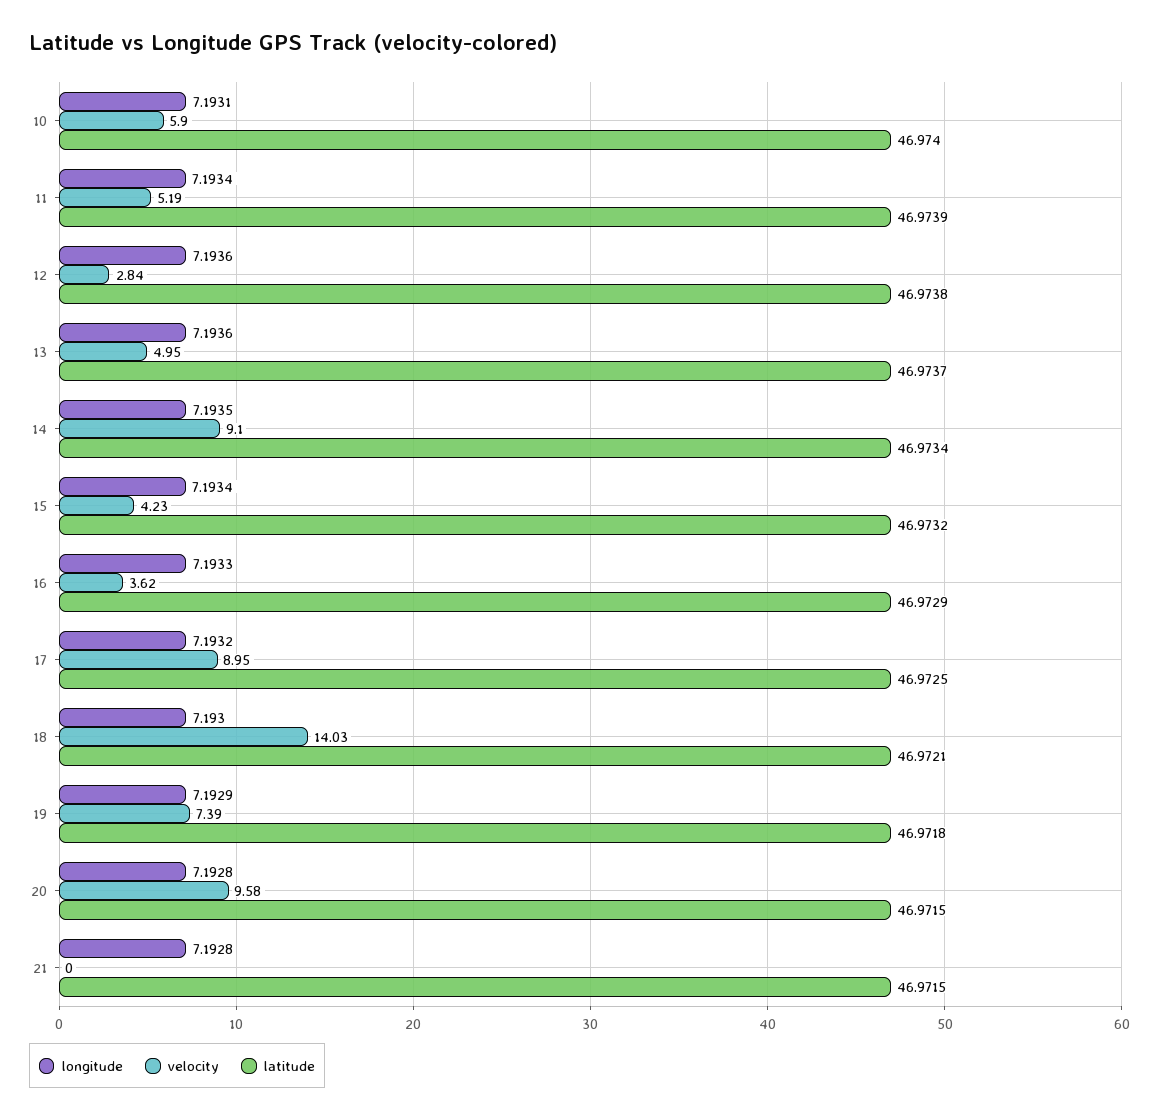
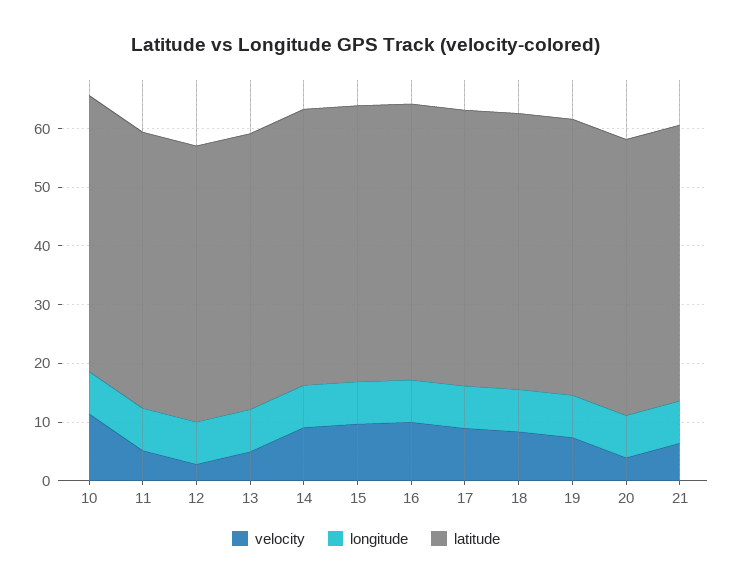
velocity, 10: 5.9 -> 12
velocity, 15: 4.23 -> 10
velocity, 16: 3.62 -> 10
velocity, 18: 14.03 -> 8
velocity, 20: 9.58 -> 4
velocity, 21: 0 -> 6

